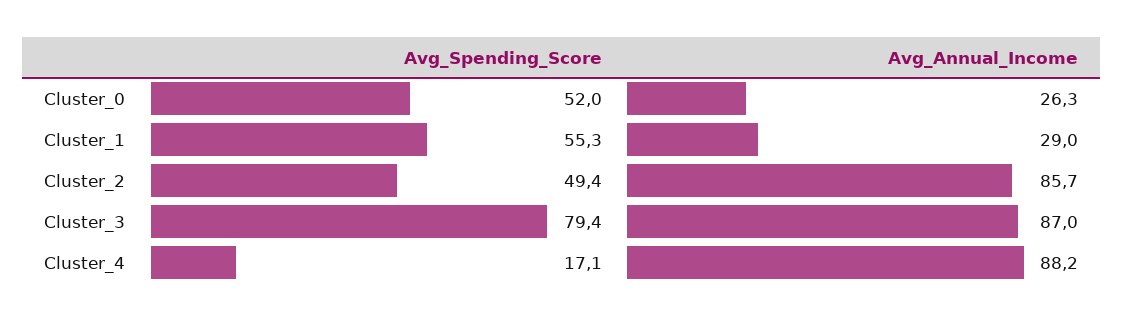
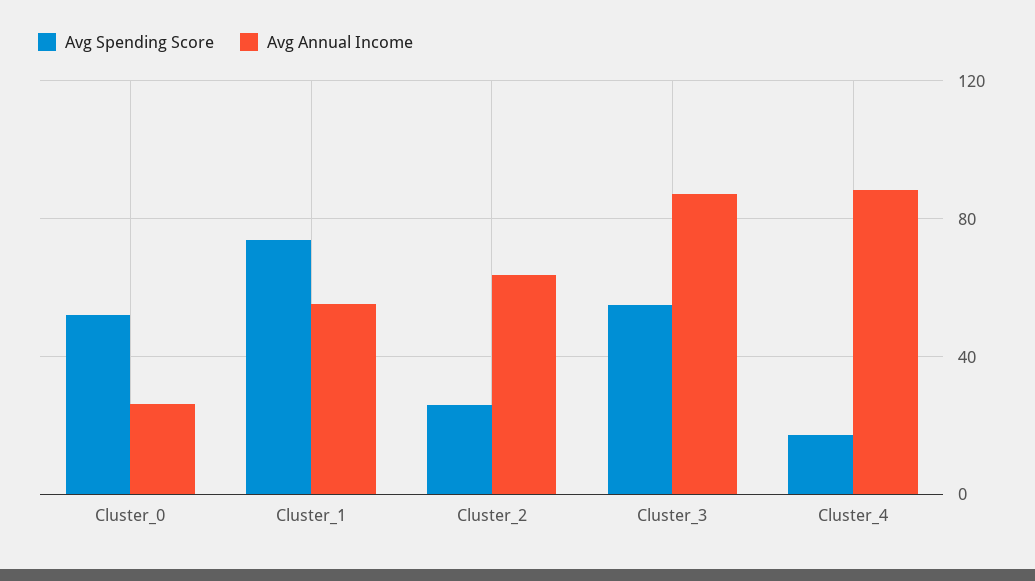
Avg_Spending_Score, Cluster_1: 55.3 -> 75
Avg_Annual_Income, Cluster_1: 29 -> 55
Avg_Spending_Score, Cluster_2: 49.4 -> 25
Avg_Annual_Income, Cluster_2: 85.7 -> 65
Avg_Spending_Score, Cluster_3: 79.4 -> 55

